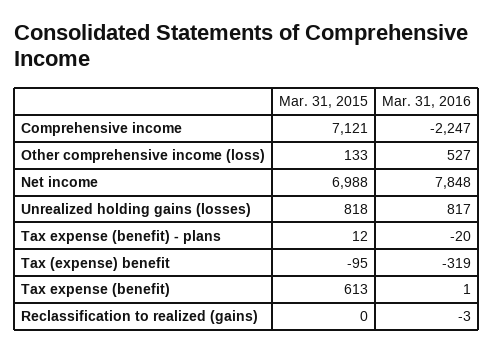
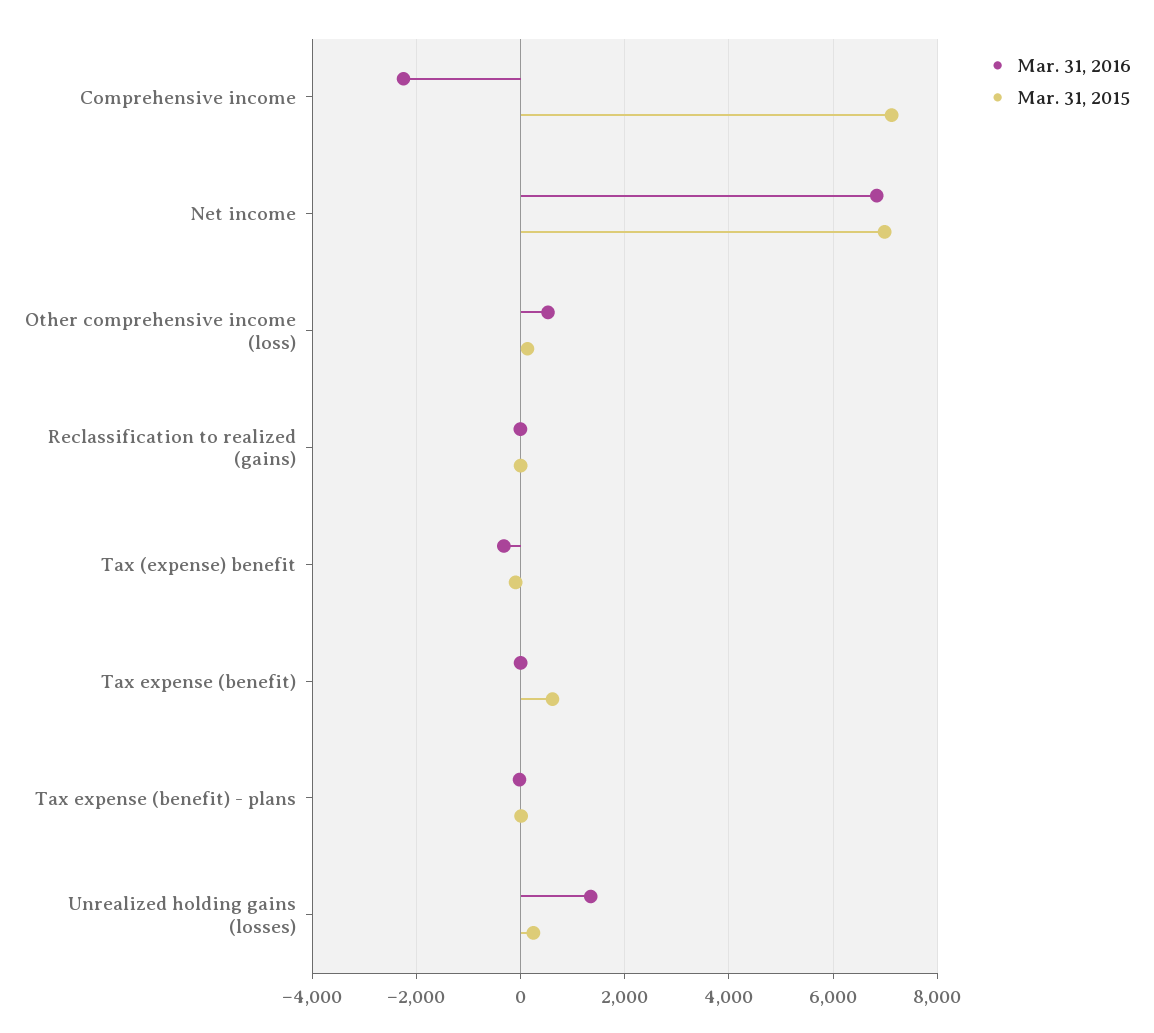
Mar. 31, 2016, Net income: 7848 -> 6800
Mar. 31, 2015, Unrealized holding gains (losses): 818 -> 200
Mar. 31, 2016, Unrealized holding gains (losses): 817 -> 1400

